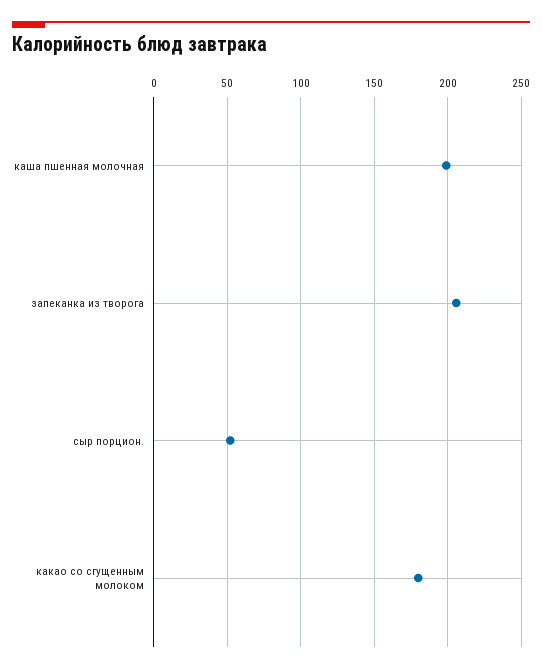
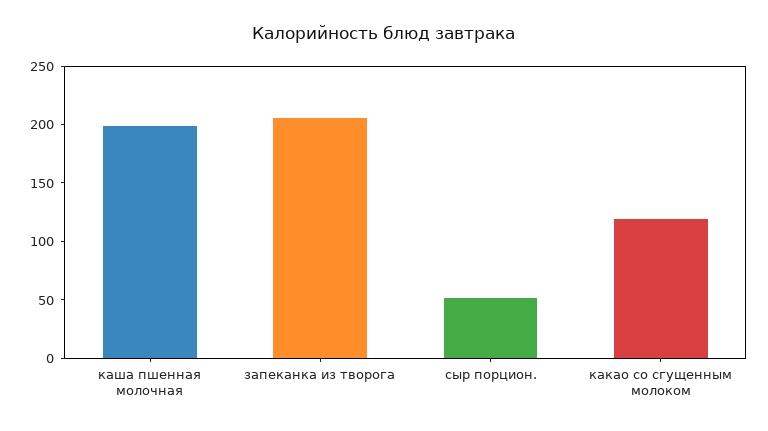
какао со сгущенным молоком: 180 -> 120

